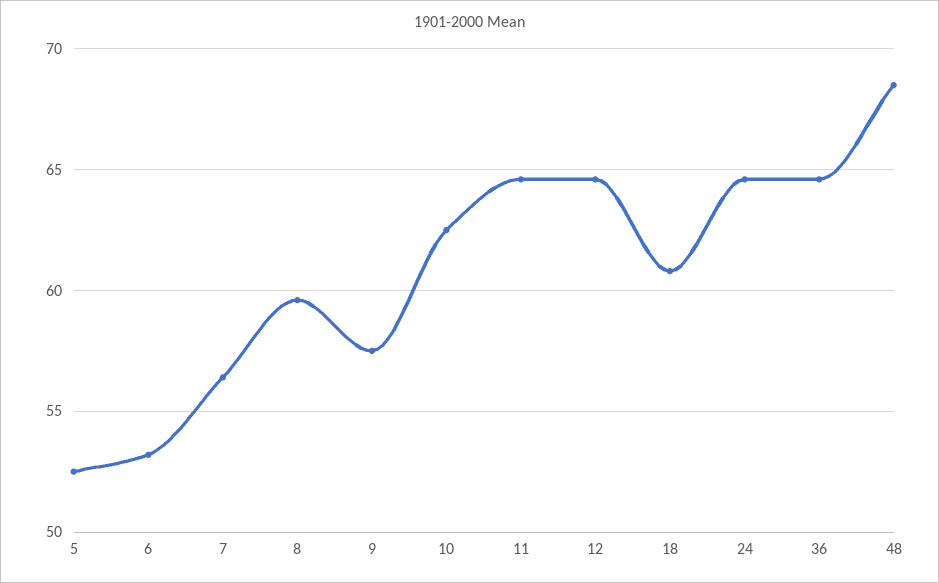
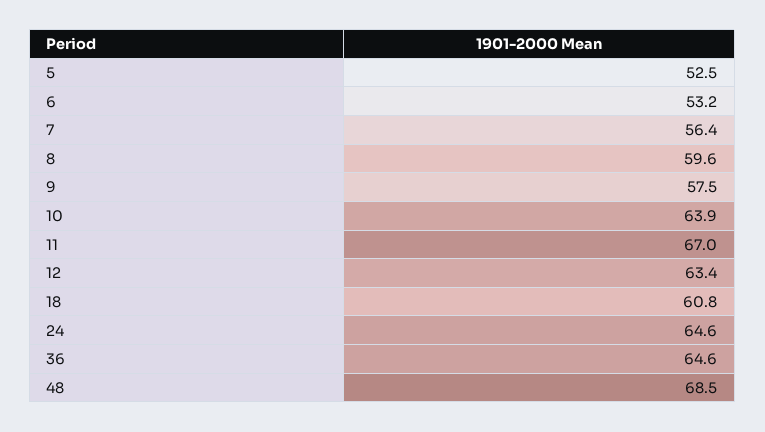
10: 62.5 -> 63.9
11: 64.5 -> 67
12: 64.5 -> 63.4

